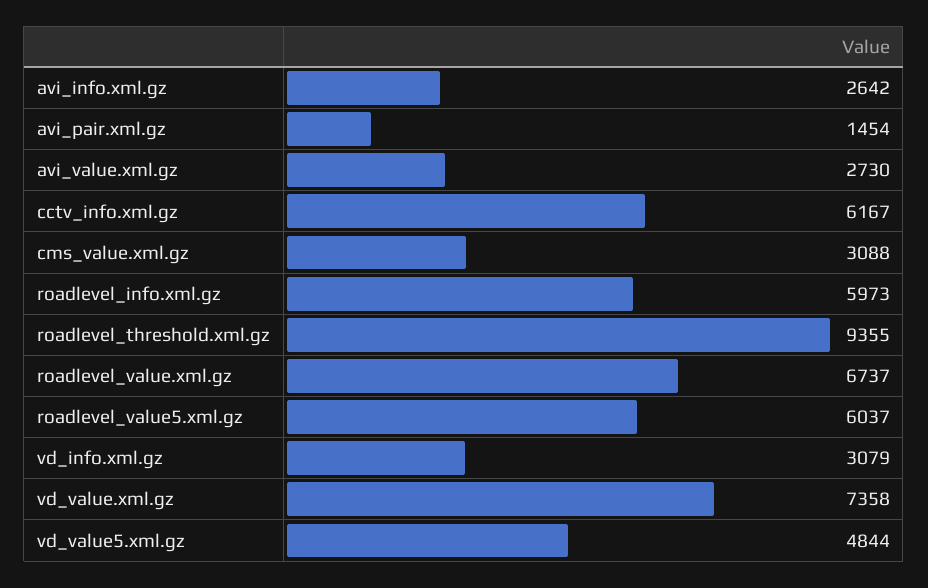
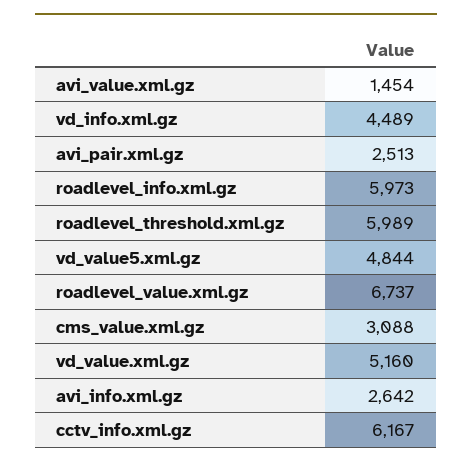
avi_pair.xml.gz: 1454 -> 2513
avi_value.xml.gz: 2730 -> 1454
roadlevel_threshold.xml.gz: 9355 -> 5989
roadlevel_value5.xml.gz: 6037 -> none
vd_info.xml.gz: 3079 -> 4489
vd_value.xml.gz: 7358 -> 5160

